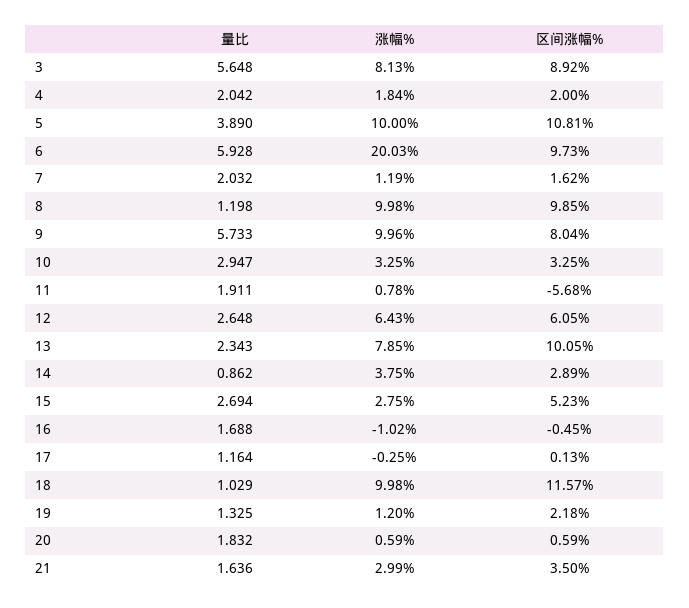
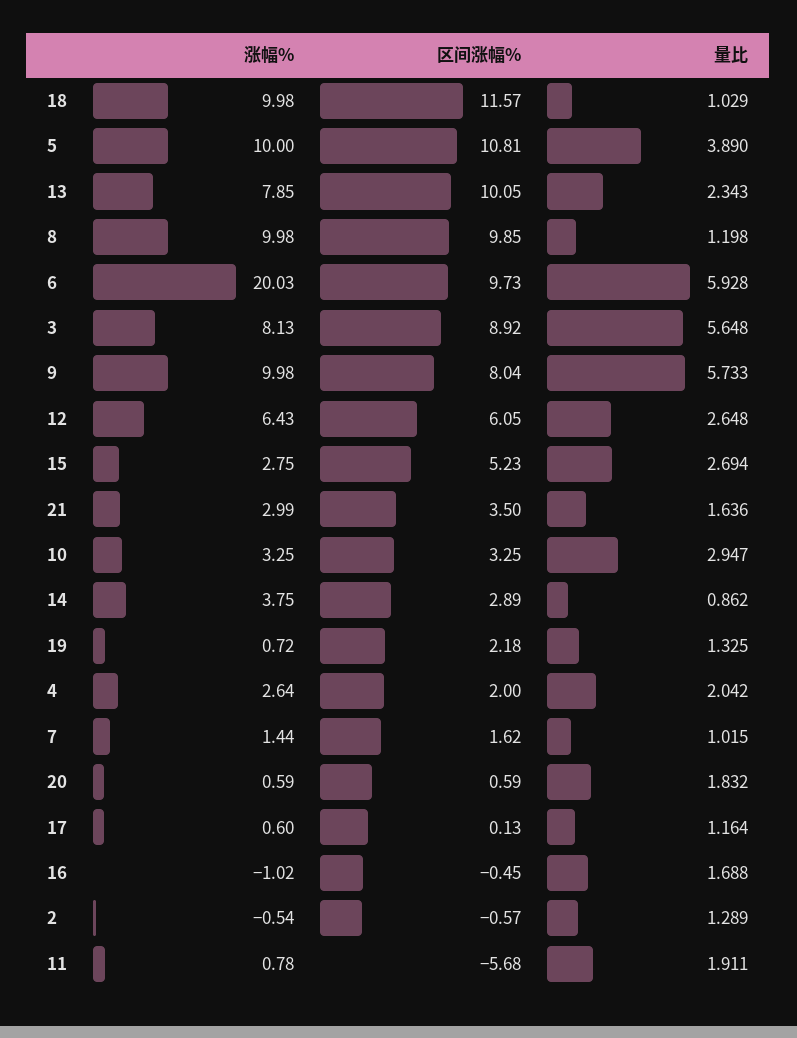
涨幅%, 4: 1.84 -> 2.64
量比, 7: 2.032 -> 1.015
涨幅%, 7: 1.19 -> 1.44
涨幅%, 9: 9.96 -> 9.98
涨幅%, 17: -0.25 -> 0.6
涨幅%, 19: 1.2 -> 0.72
涨幅%, 2: none -> -0.54
区间涨幅%, 2: none -> -0.57
量比, 2: none -> 1.289

